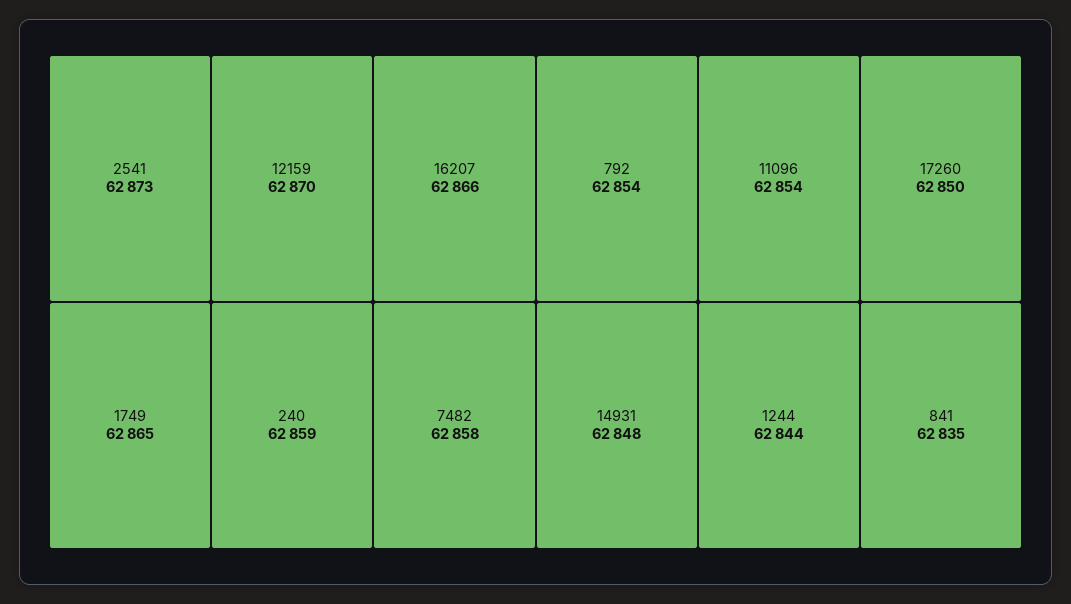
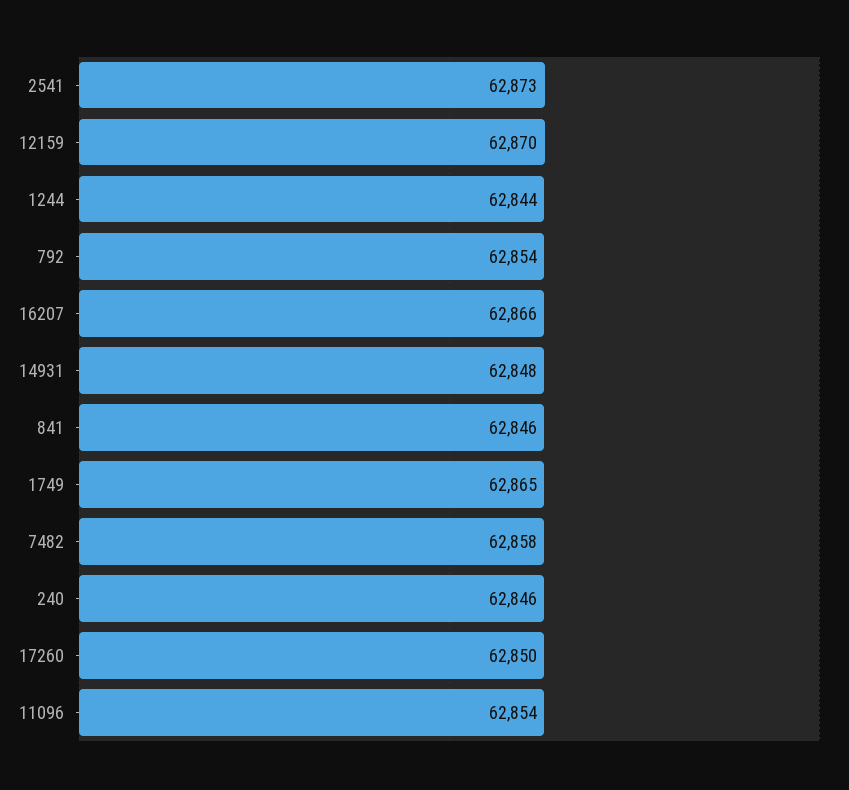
240: 62859 -> 62846
841: 62835 -> 62846

